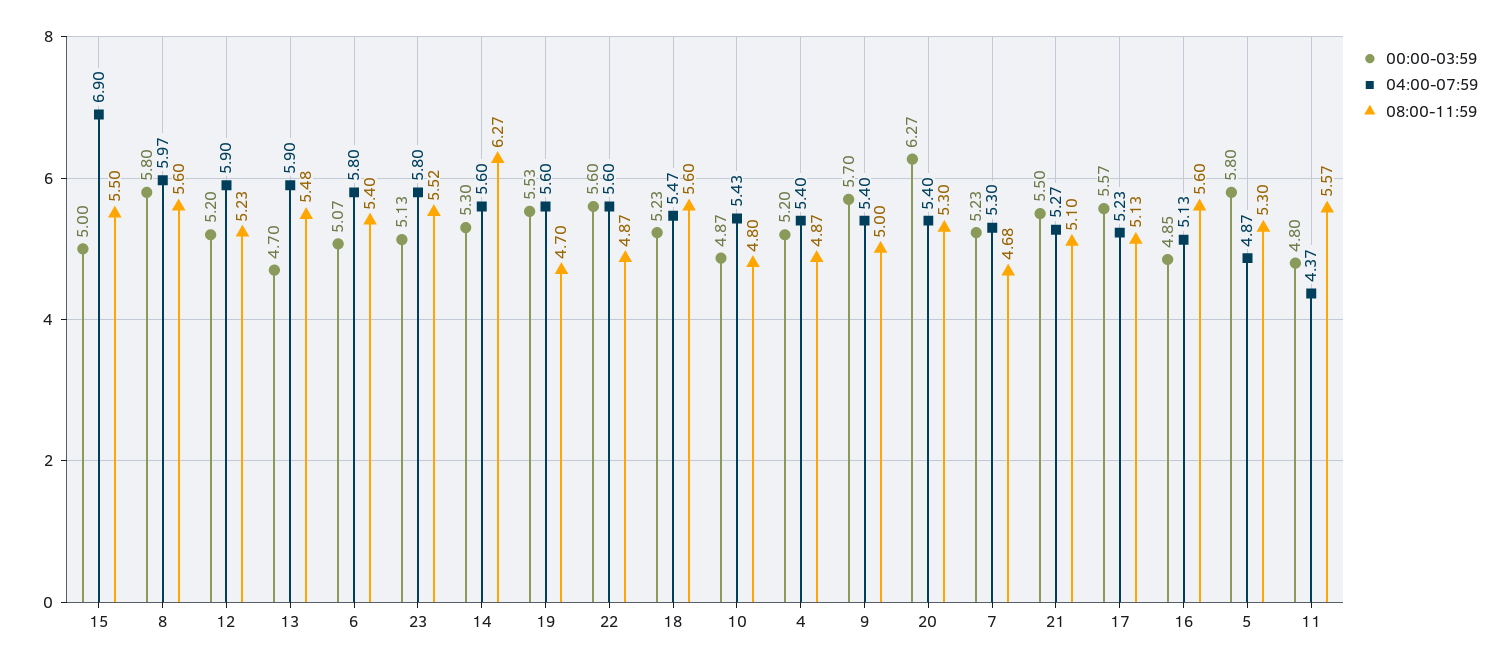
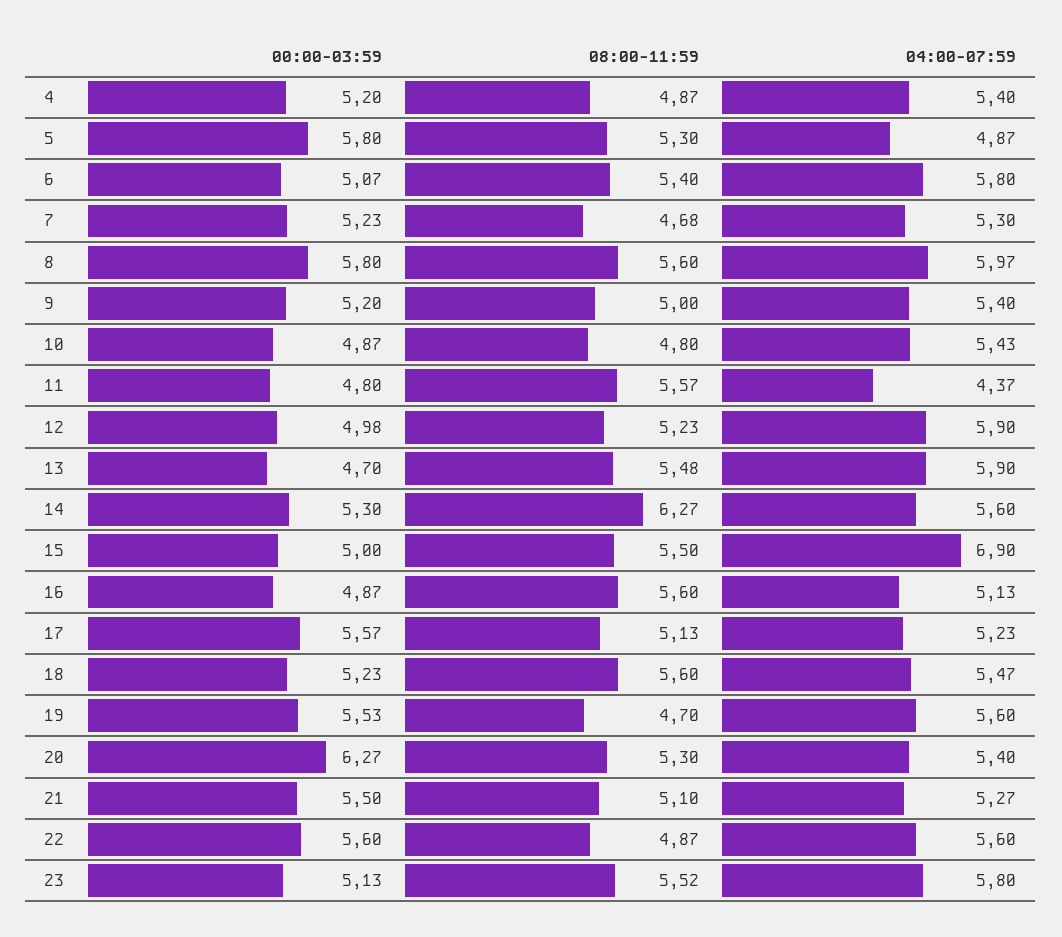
00:00-03:59, 12: 5.2 -> 4.98
00:00-03:59, 9: 5.7 -> 5.2
00:00-03:59, 16: 4.85 -> 4.87

